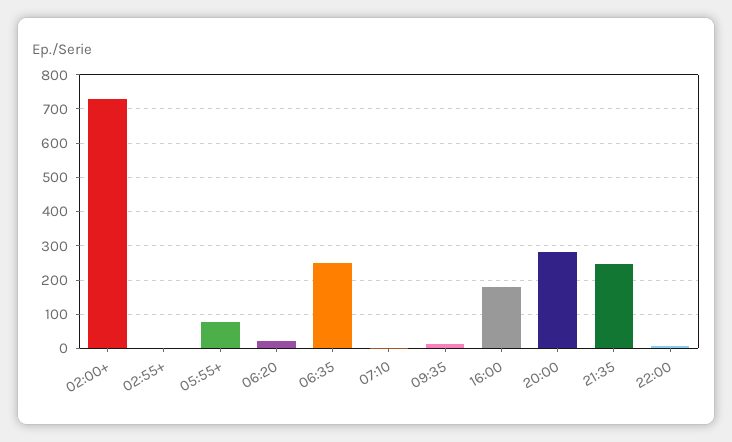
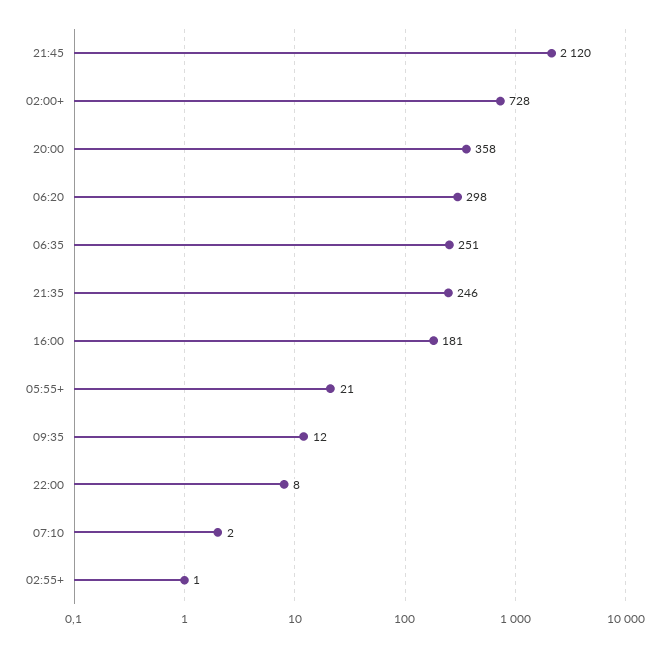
05:55+: 80 -> 21
06:20: 20 -> 298
20:00: 280 -> 358
21:45: none -> 2120

